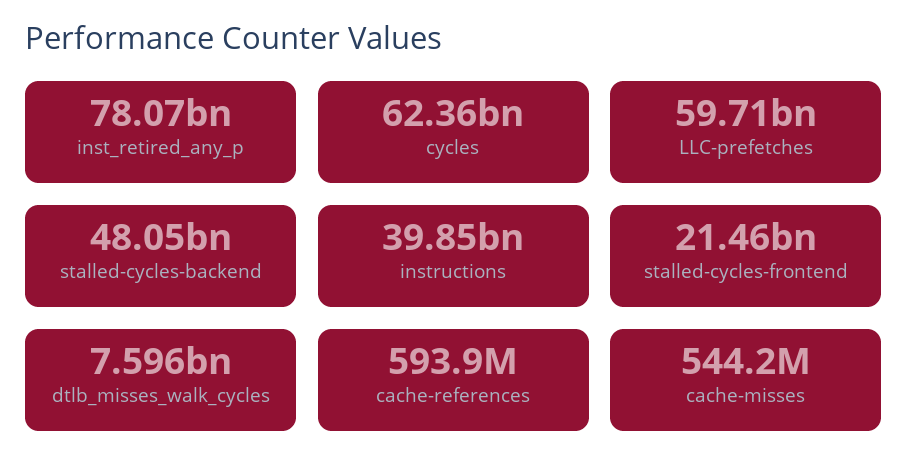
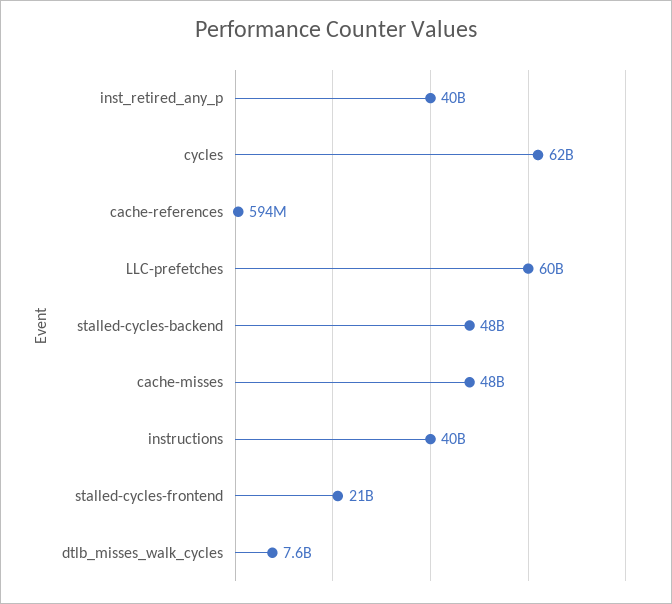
inst_retired_any_p: 78070000000 -> 40000000000
cache-misses: 544200000 -> 48000000000

